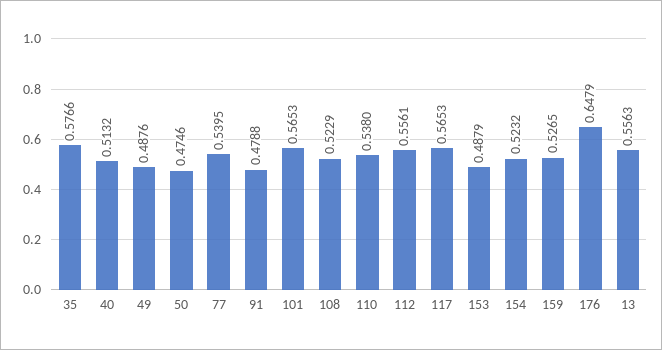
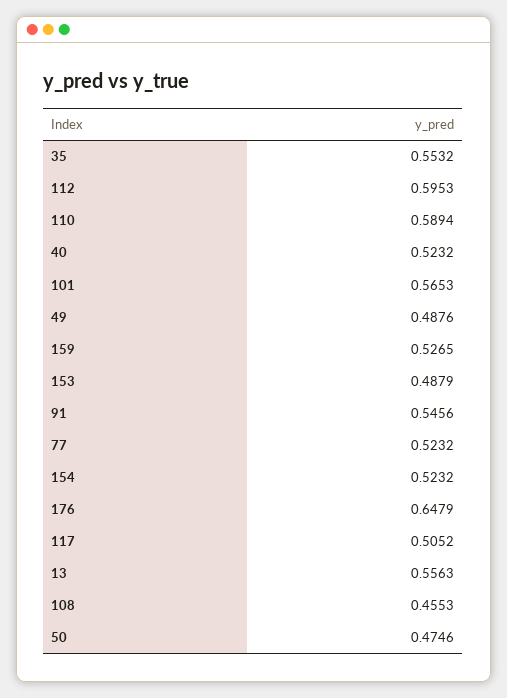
35: 0.5766 -> 0.5532
40: 0.5132 -> 0.5232
77: 0.5395 -> 0.5232
91: 0.4788 -> 0.5456
108: 0.5229 -> 0.4553
110: 0.538 -> 0.5894
112: 0.5561 -> 0.5953
117: 0.5653 -> 0.5052

